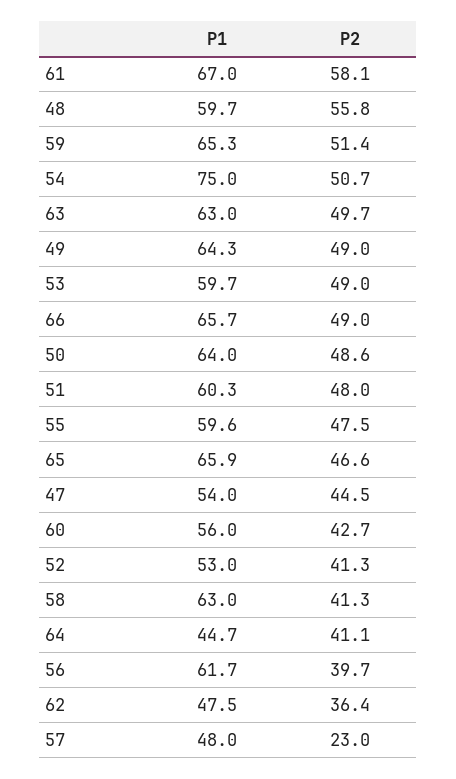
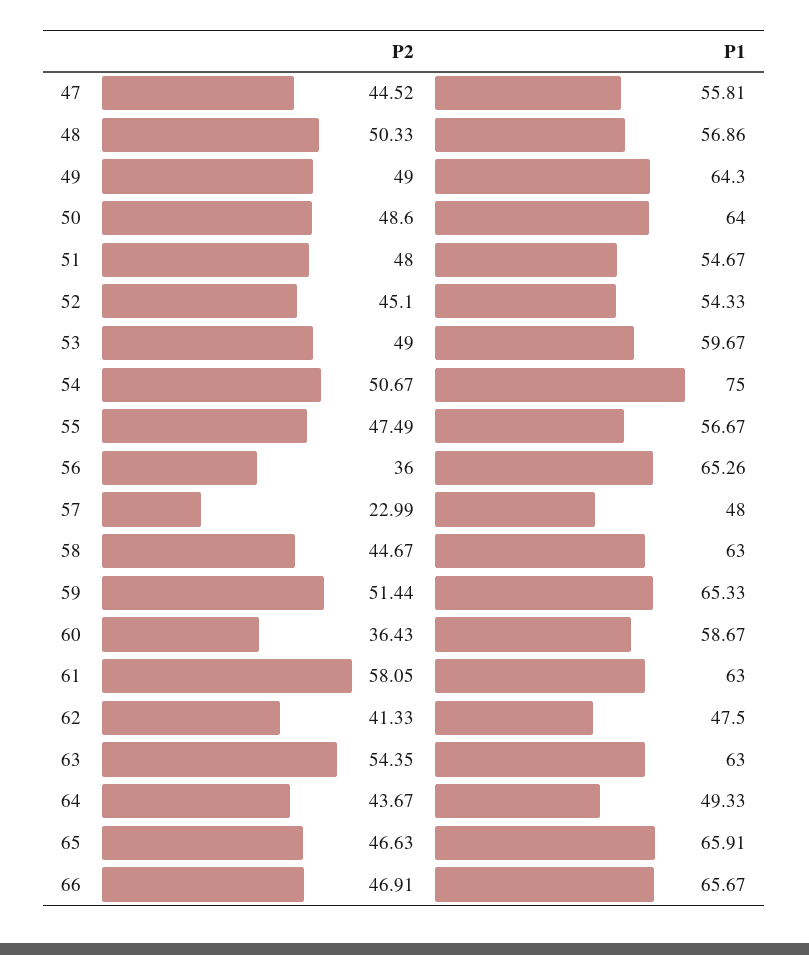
P1, 61: 67 -> 63
P1, 48: 59.7 -> 56.86
P2, 48: 55.8 -> 50.33
P2, 63: 49.7 -> 54.35
P2, 66: 49 -> 46.91
P1, 51: 60.3 -> 54.67
P1, 55: 59.6 -> 56.67
P1, 47: 54 -> 55.81
P1, 60: 56 -> 58.67
P2, 60: 42.7 -> 36.43
P1, 52: 53 -> 54.33
P2, 52: 41.3 -> 45.1
P2, 58: 41.3 -> 44.67
P1, 64: 44.7 -> 49.33
P2, 64: 41.1 -> 43.67
P1, 56: 61.7 -> 65.26
P2, 56: 39.7 -> 36
P2, 62: 36.4 -> 41.33

